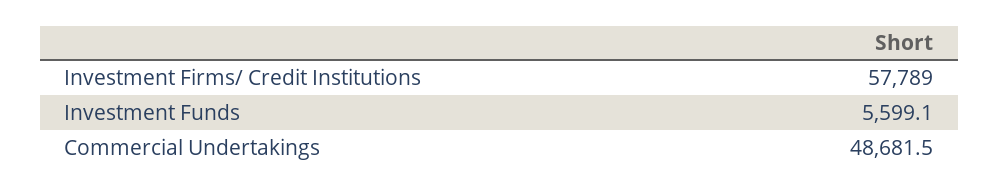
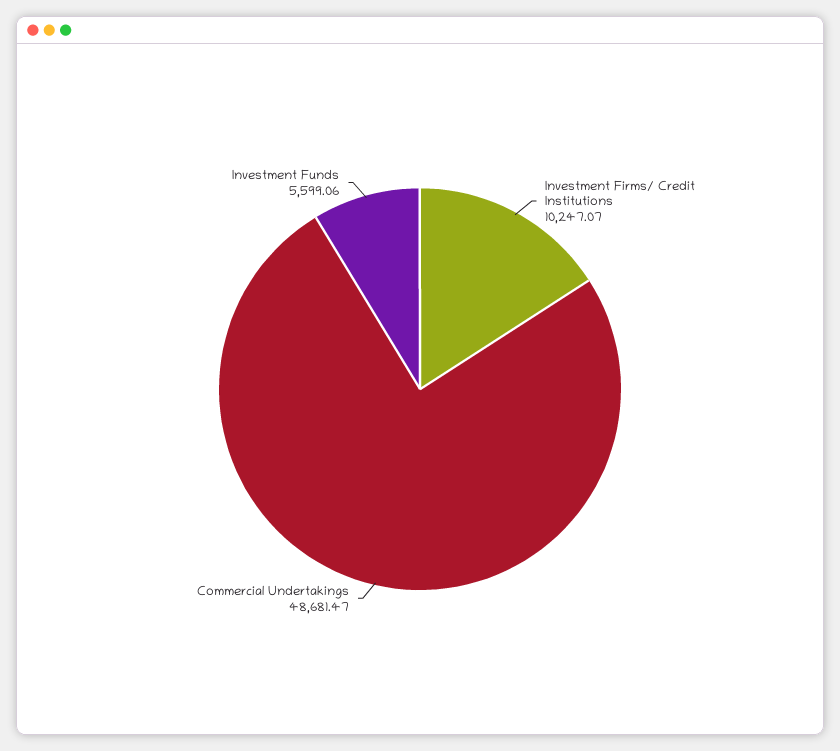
Investment Firms/ Credit Institutions: 57789 -> 10247.07

